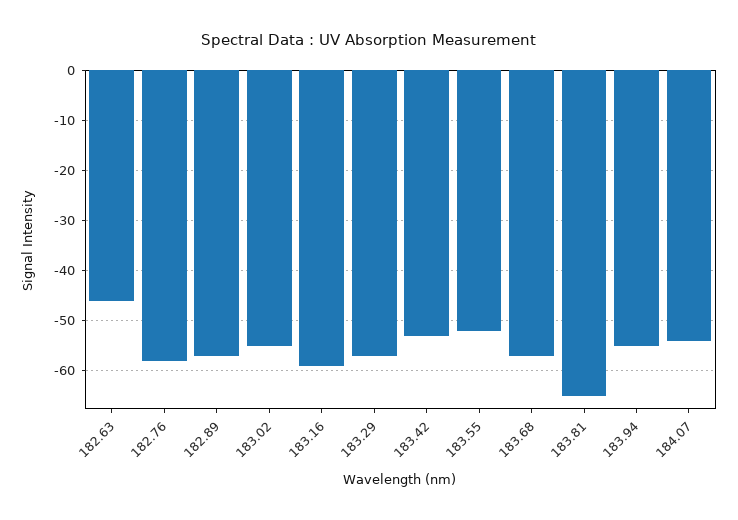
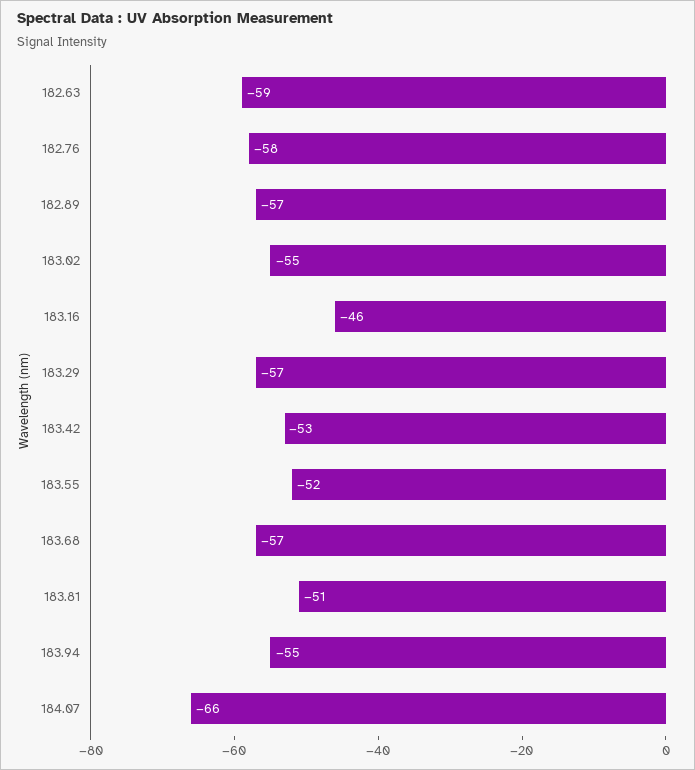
182.63: -45 -> -59
183.16: -60 -> -46
183.81: -65 -> -51
184.07: -55 -> -66

